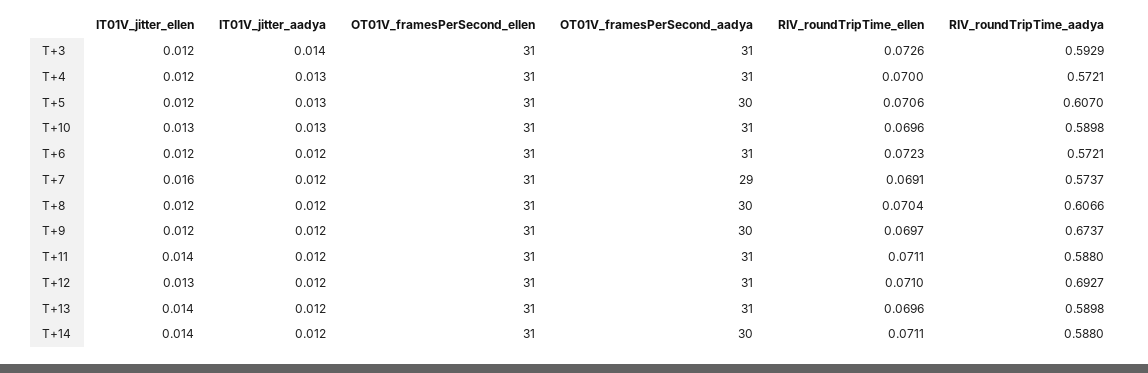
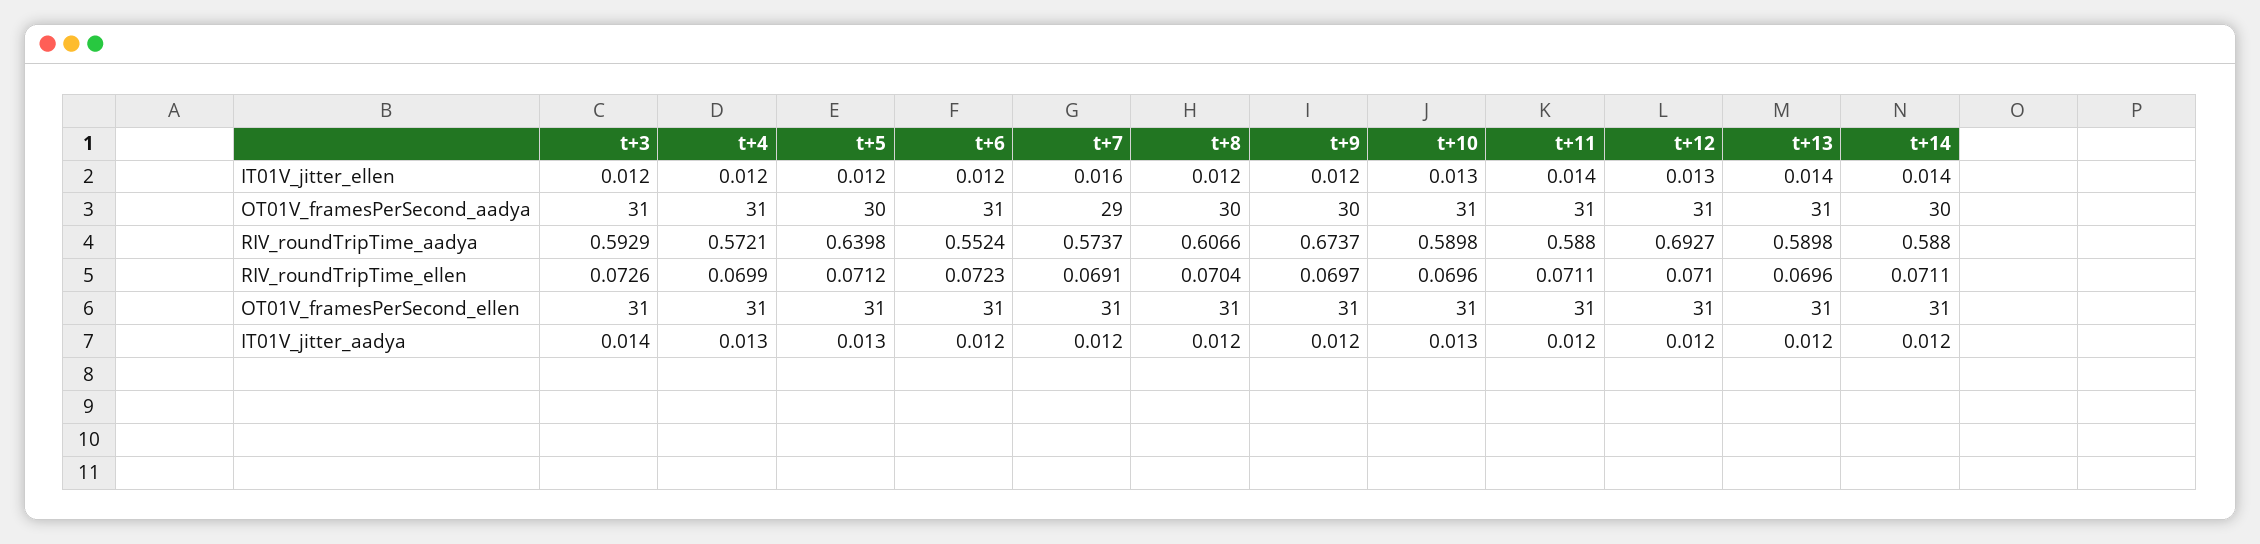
RIV_roundTripTime_ellen, T+4: 0.07 -> 0.0699
RIV_roundTripTime_ellen, T+5: 0.0706 -> 0.0712
RIV_roundTripTime_aadya, T+5: 0.607 -> 0.6398
RIV_roundTripTime_aadya, T+6: 0.5721 -> 0.5524

